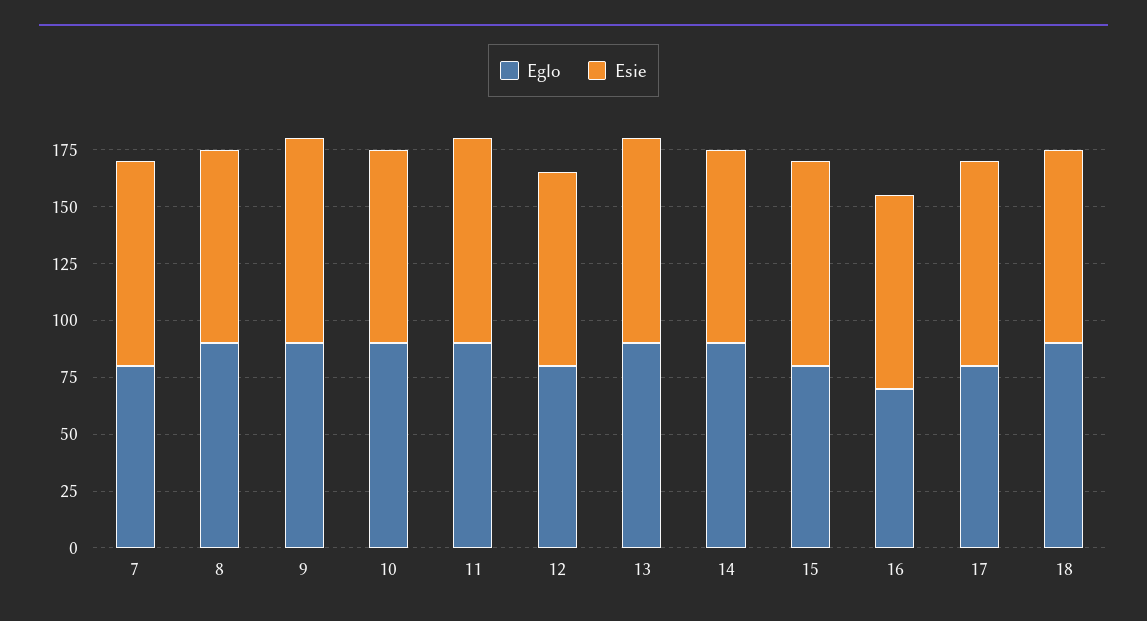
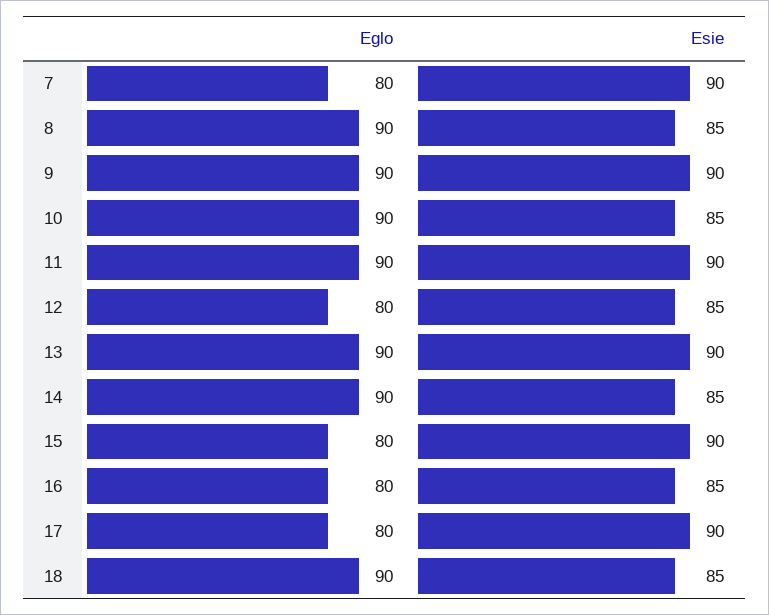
Eglo, 16: 70 -> 80

